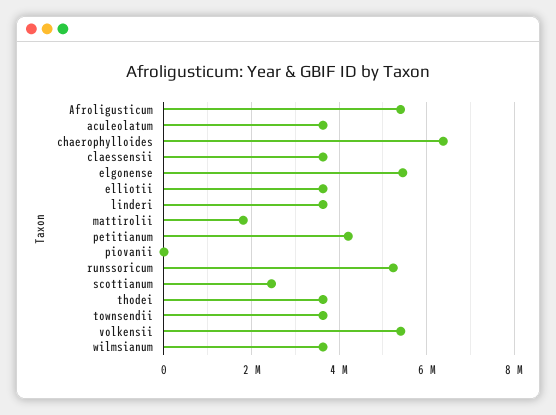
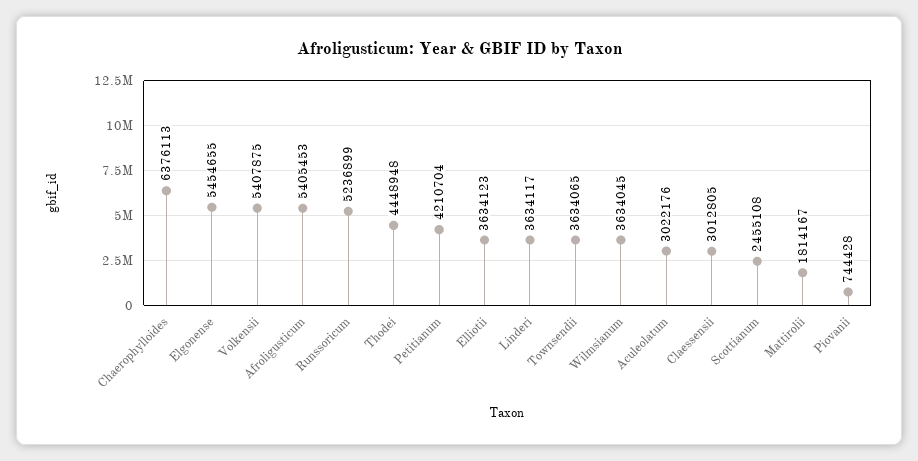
aculeolatum: 3600000 -> 3022176
claessensii: 3600000 -> 3012805
piovanii: 0 -> 744428
thodei: 3600000 -> 4448948

